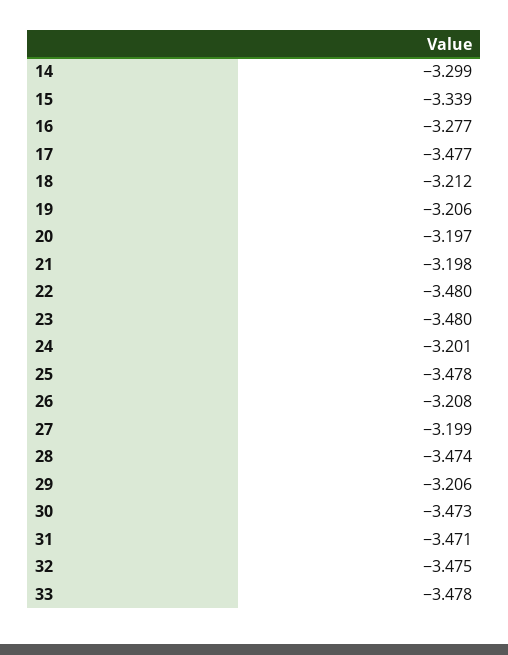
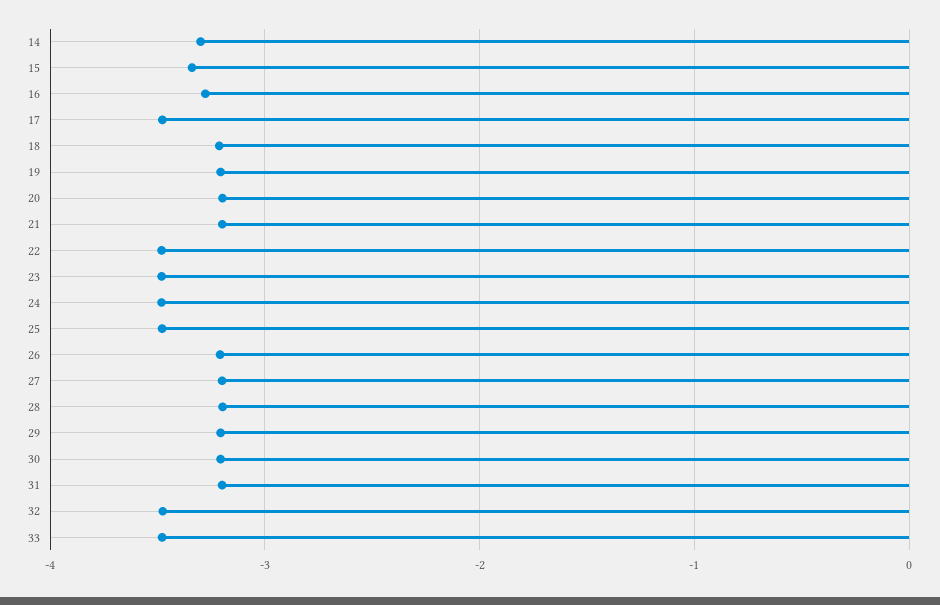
24: -3.201 -> -3.5
28: -3.474 -> -3.2
30: -3.473 -> -3.2
31: -3.471 -> -3.2

